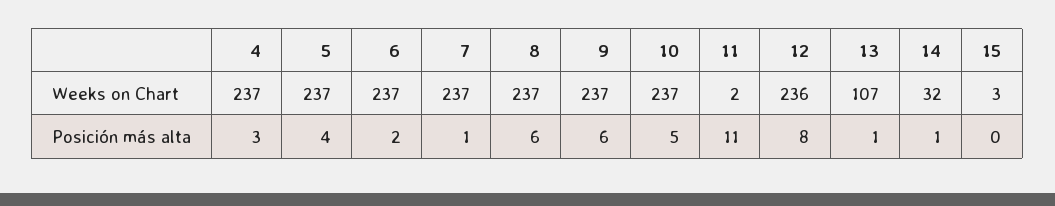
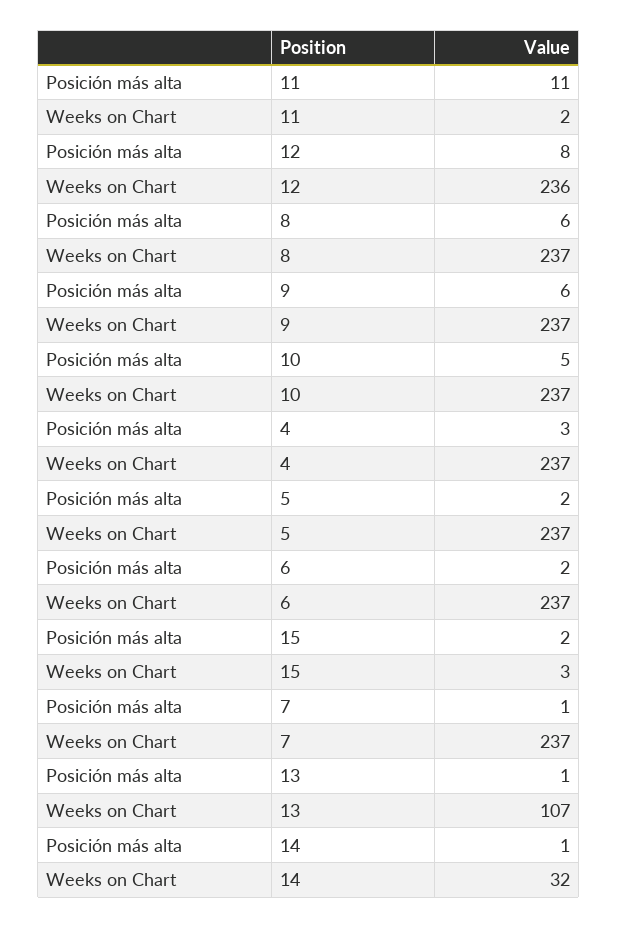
5, Posición más alta: 4 -> 2
15, Posición más alta: 0 -> 2

